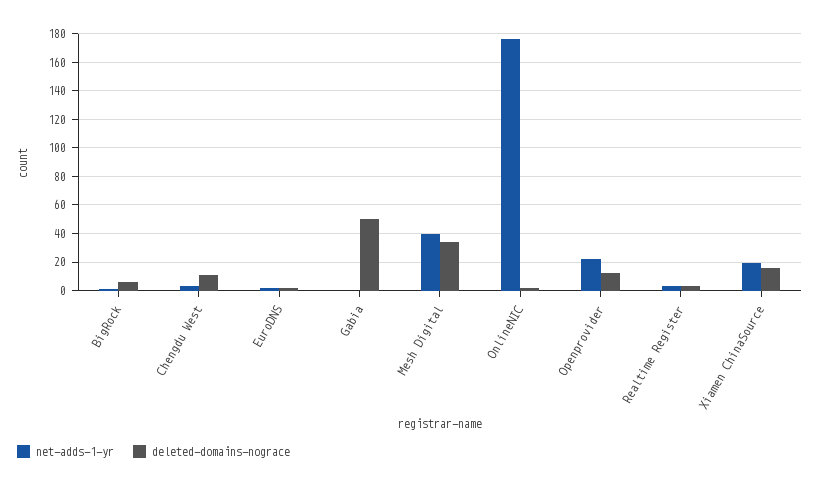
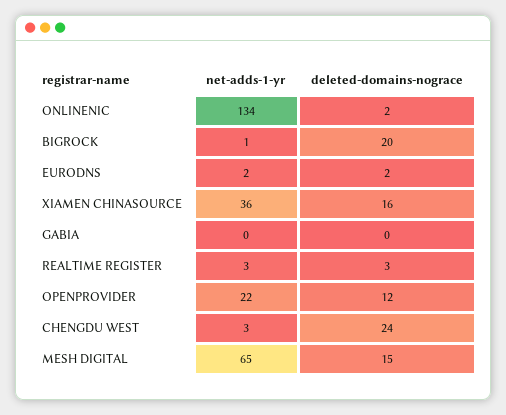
deleted-domains-nograce, BigRock: 5 -> 20
deleted-domains-nograce, Chengdu West: 10 -> 24
deleted-domains-nograce, Gabia: 50 -> 0
net-adds-1-yr, Mesh Digital: 40 -> 65
deleted-domains-nograce, Mesh Digital: 35 -> 15
net-adds-1-yr, OnlineNIC: 175 -> 134
net-adds-1-yr, Xiamen ChinaSource: 20 -> 36

